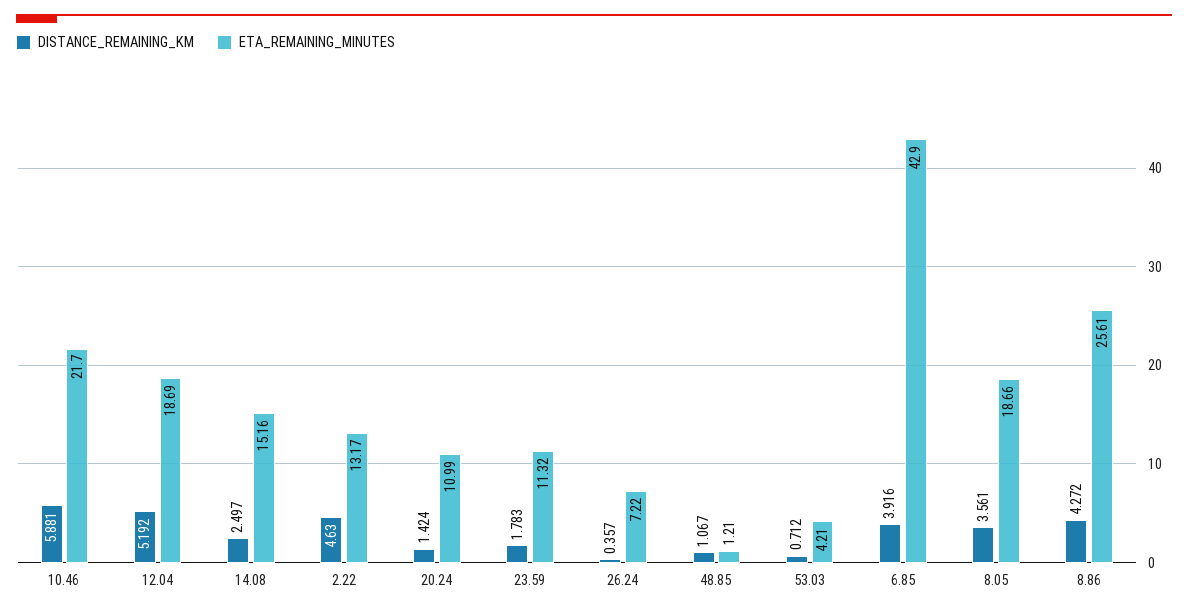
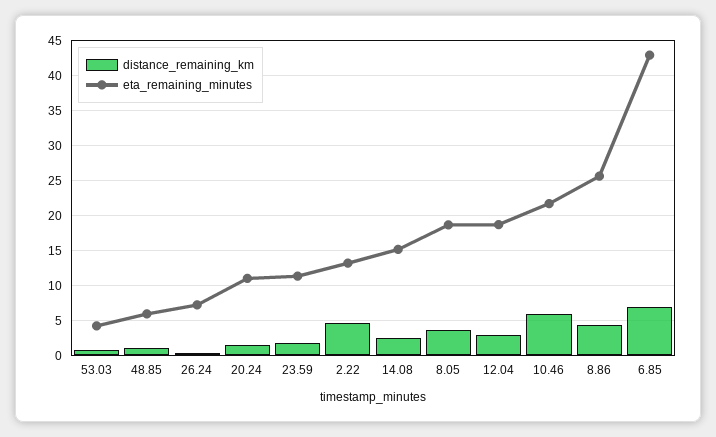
DISTANCE_REMAINING_KM, 12.04: 5.192 -> 3
ETA_REMAINING_MINUTES, 48.85: 1.21 -> 6
DISTANCE_REMAINING_KM, 6.85: 3.916 -> 7

